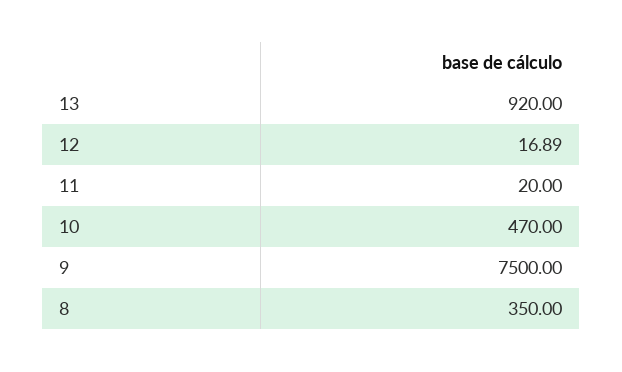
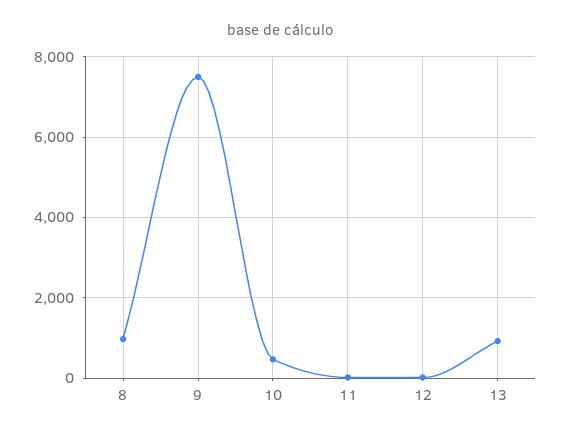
8: 350 -> 1000

